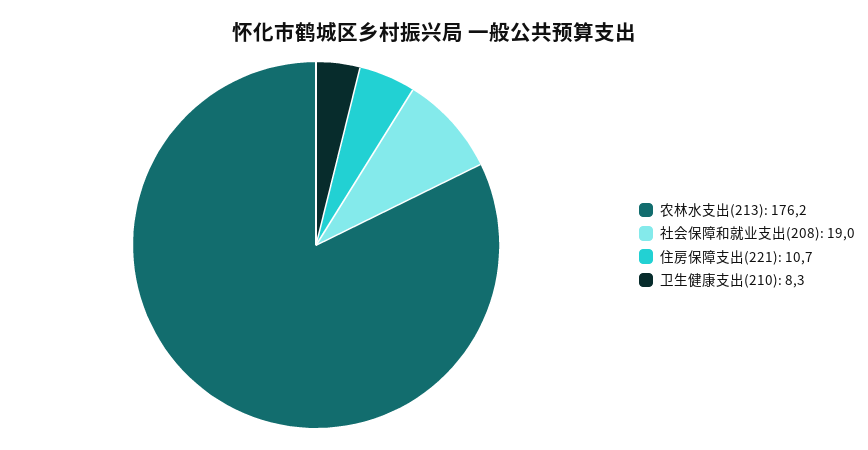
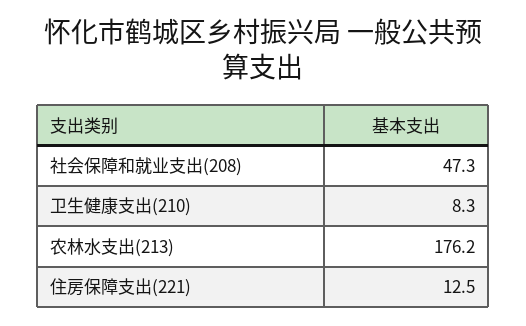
社会保障和就业支出(208): 19 -> 47.3
住房保障支出(221): 10.7 -> 12.5

